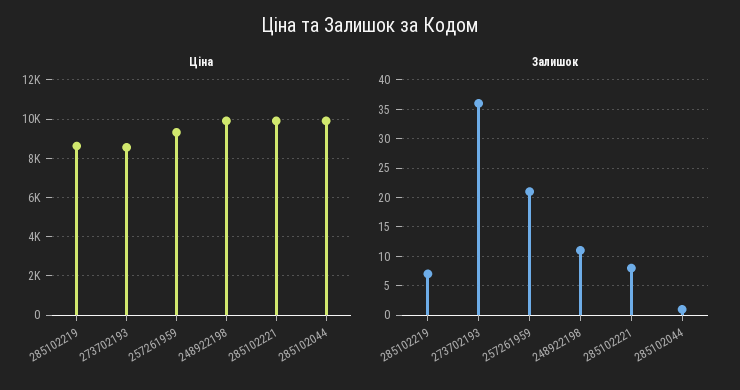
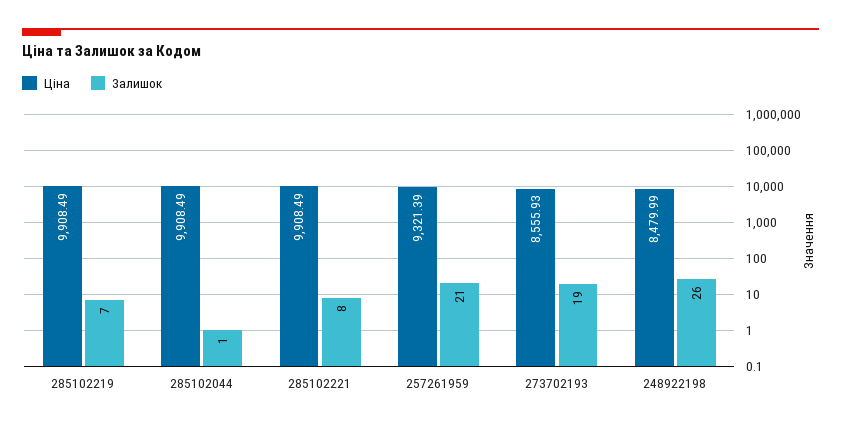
Ціна, 285102219: 8500 -> 9908.49
Ціна, 248922198: 10000 -> 8479.99
Залишок, 273702193: 35 -> 19
Залишок, 248922198: 10 -> 26

